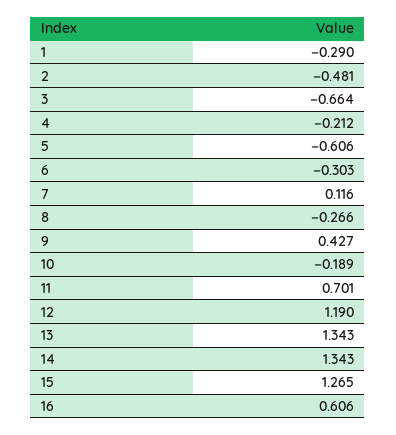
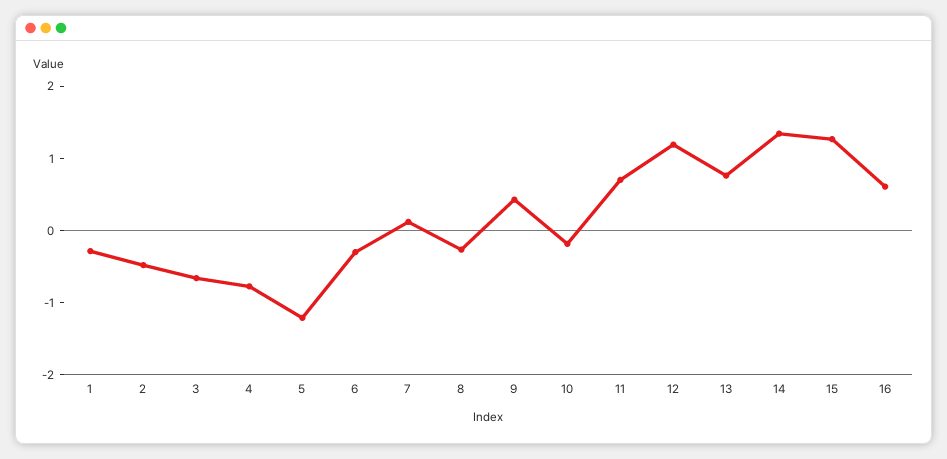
4: -0.212 -> -0.8
5: -0.606 -> -1.2
13: 1.343 -> 0.8

